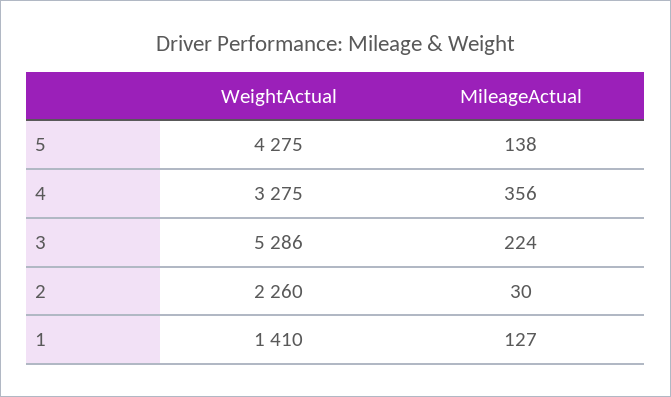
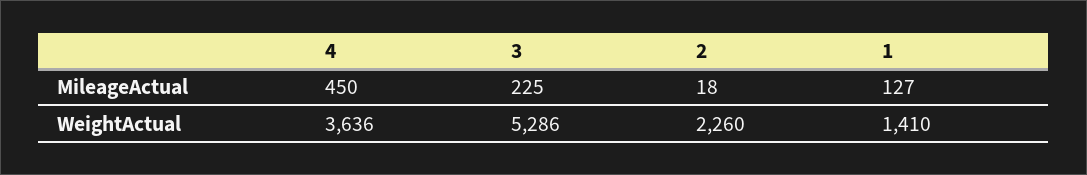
WeightActual, 5: 4275 -> none
MileageActual, 5: 138 -> none
WeightActual, 4: 3275 -> 3636
MileageActual, 4: 356 -> 450
MileageActual, 3: 224 -> 225
MileageActual, 2: 30 -> 18

